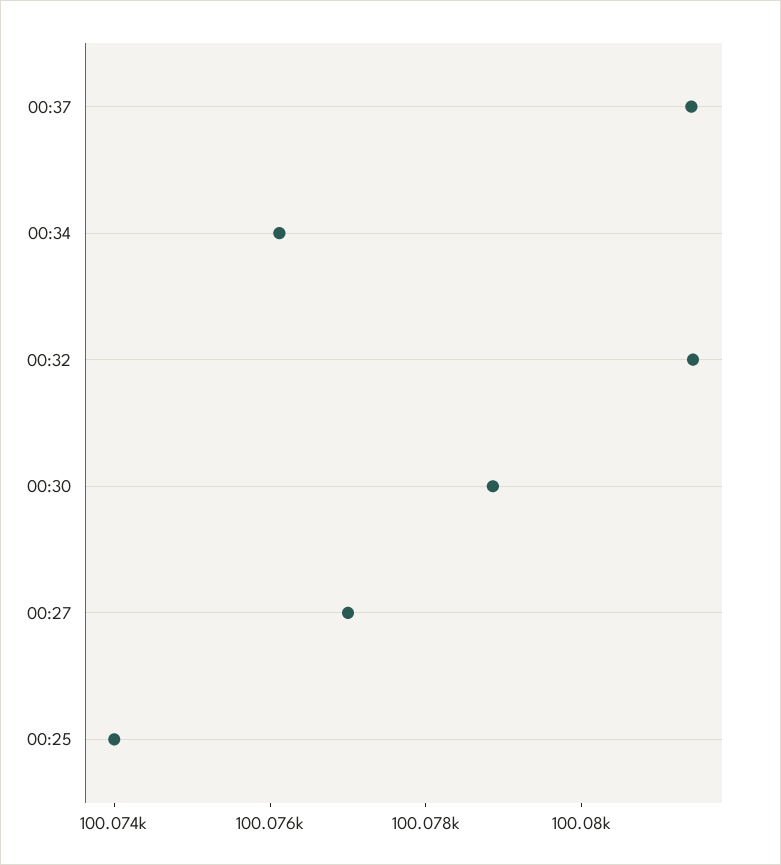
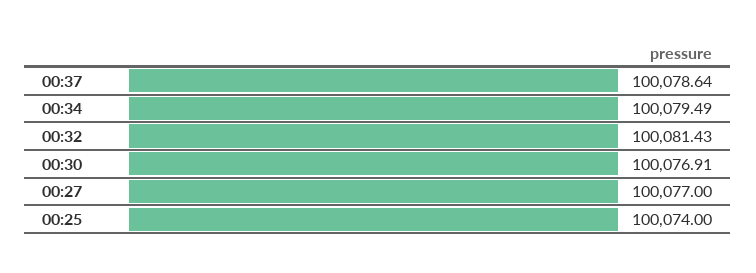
00:37: 100081.5 -> 100078.64
00:34: 100076 -> 100079.49
00:30: 100079 -> 100076.91

